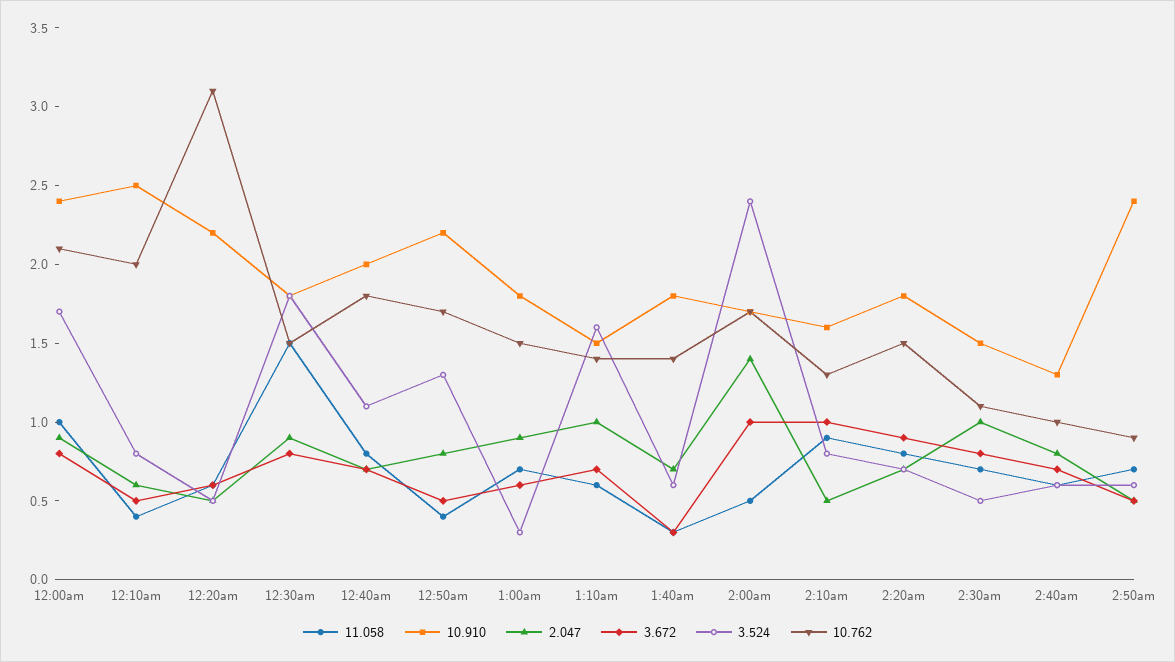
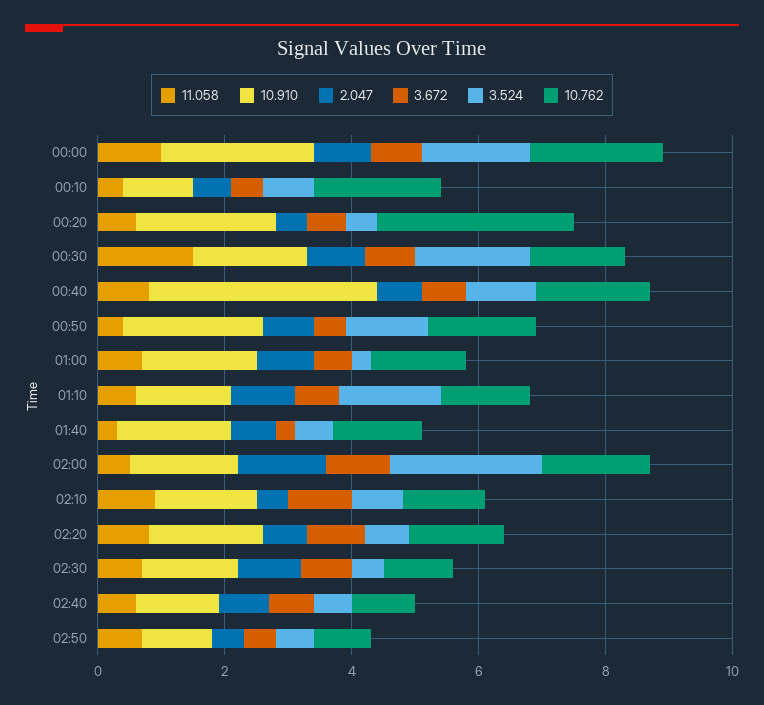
10.910, 12:10am: 2.5 -> 1
10.910, 12:40am: 2 -> 3.5
10.910, 2:50am: 2.4 -> 1

